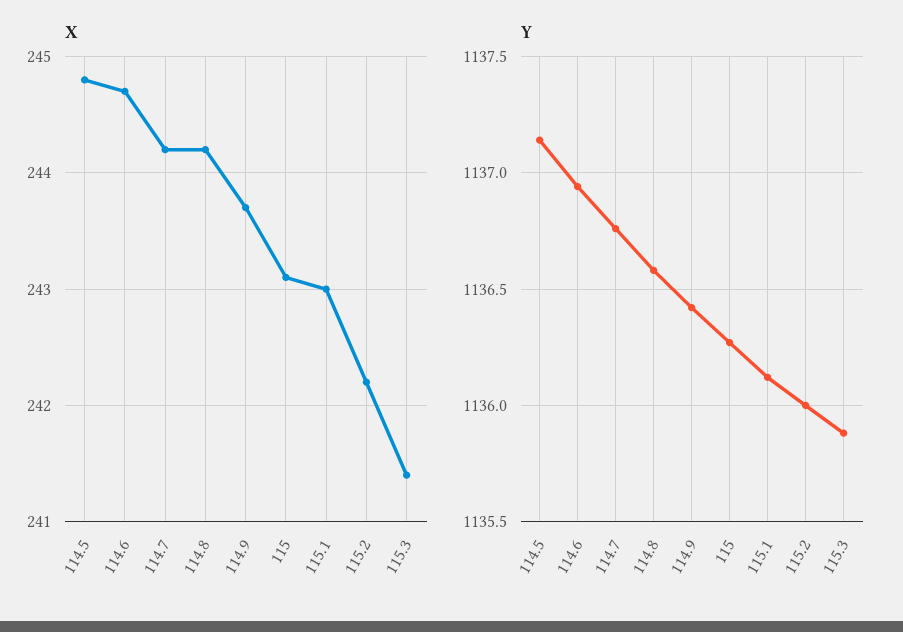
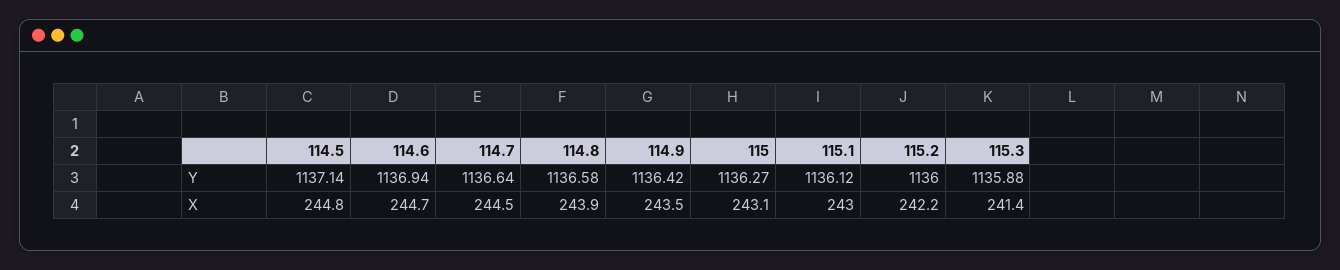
X, 114.7: 244.2 -> 244.5
X, 114.8: 244.2 -> 243.9
X, 114.9: 243.7 -> 243.5
Y, 114.7: 1136.75 -> 1136.64

